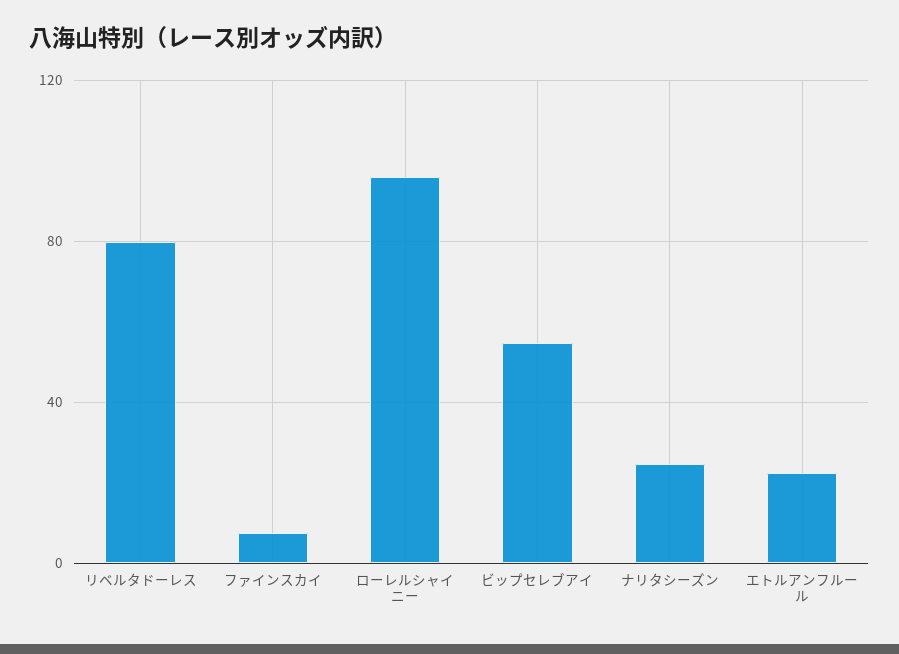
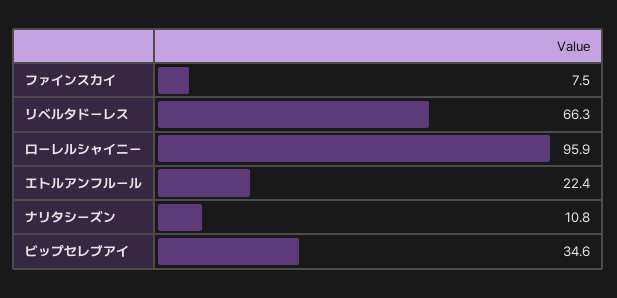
リベルタドーレス: 80 -> 66.3
ビップセレブアイ: 55 -> 34.6
ナリタシーズン: 25 -> 10.8

